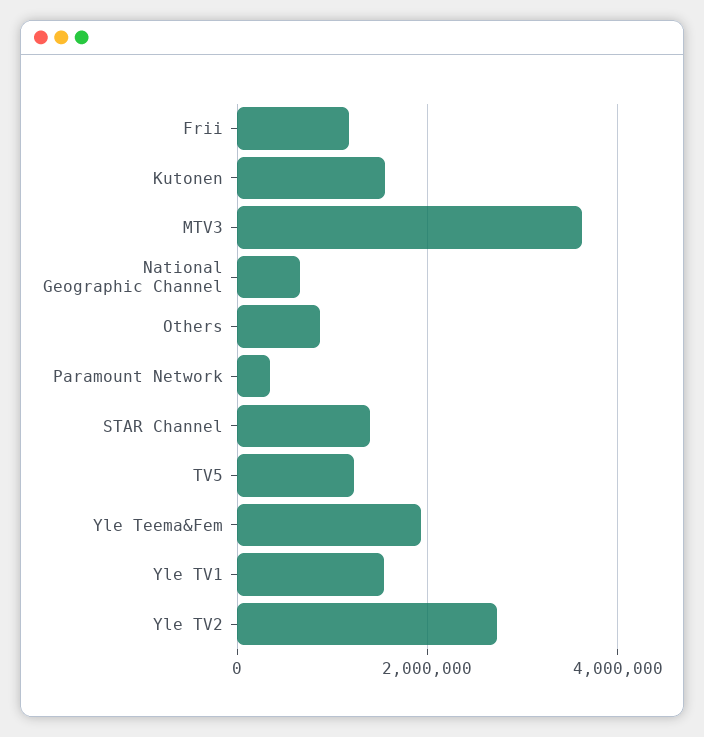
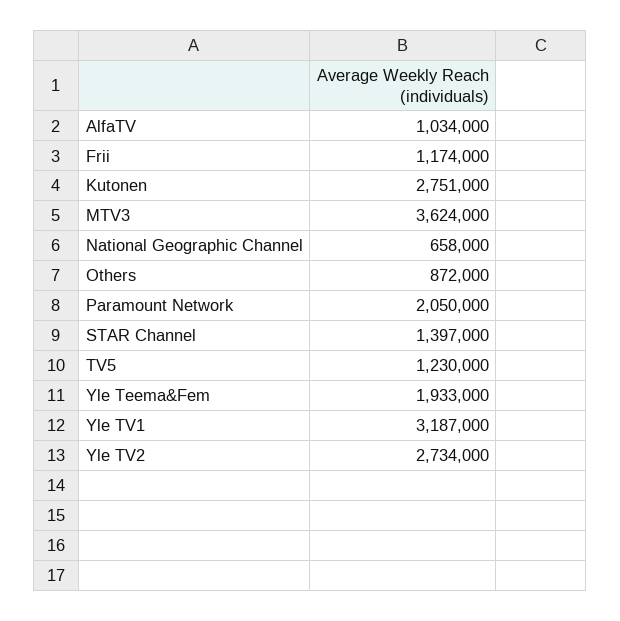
Kutonen: 1600000 -> 2751000
Paramount Network: 400000 -> 2050000
Yle TV1: 1600000 -> 3187000
AlfaTV: none -> 1034000

